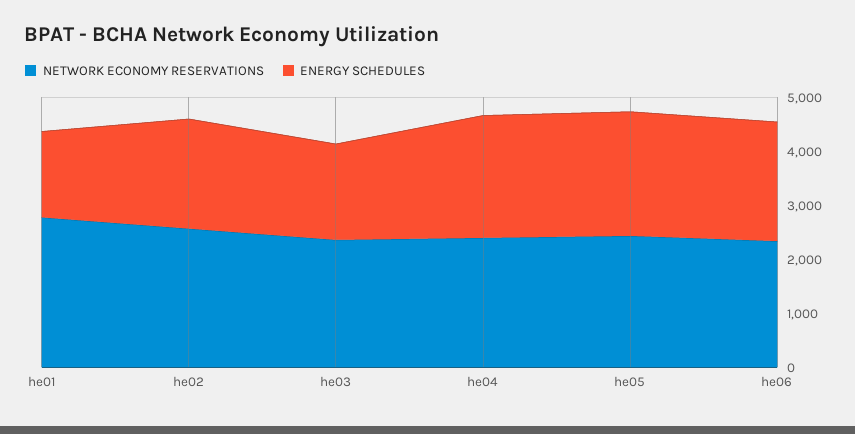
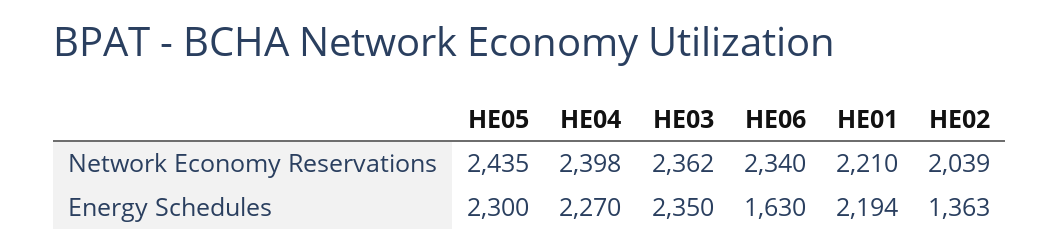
NETWORK ECONOMY RESERVATIONS, he01: 2800 -> 2210
ENERGY SCHEDULES, he01: 1600 -> 2194
NETWORK ECONOMY RESERVATIONS, he02: 2600 -> 2039
ENERGY SCHEDULES, he02: 2000 -> 1363
ENERGY SCHEDULES, he03: 1800 -> 2350
ENERGY SCHEDULES, he06: 2200 -> 1630

